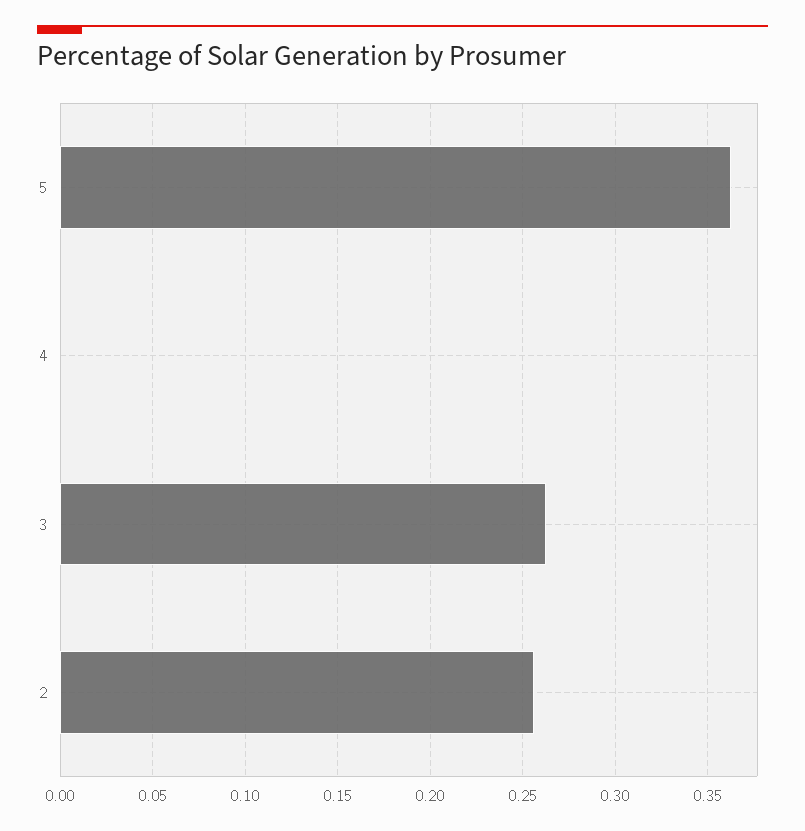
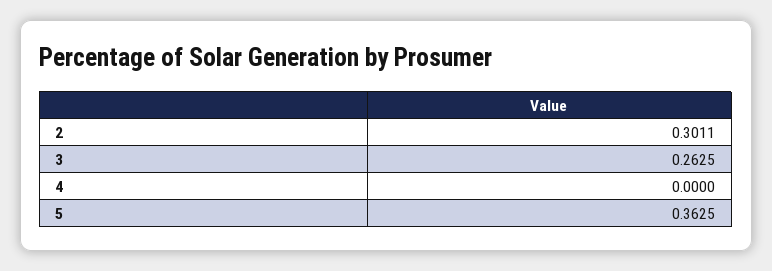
2: 0.255 -> 0.3011

